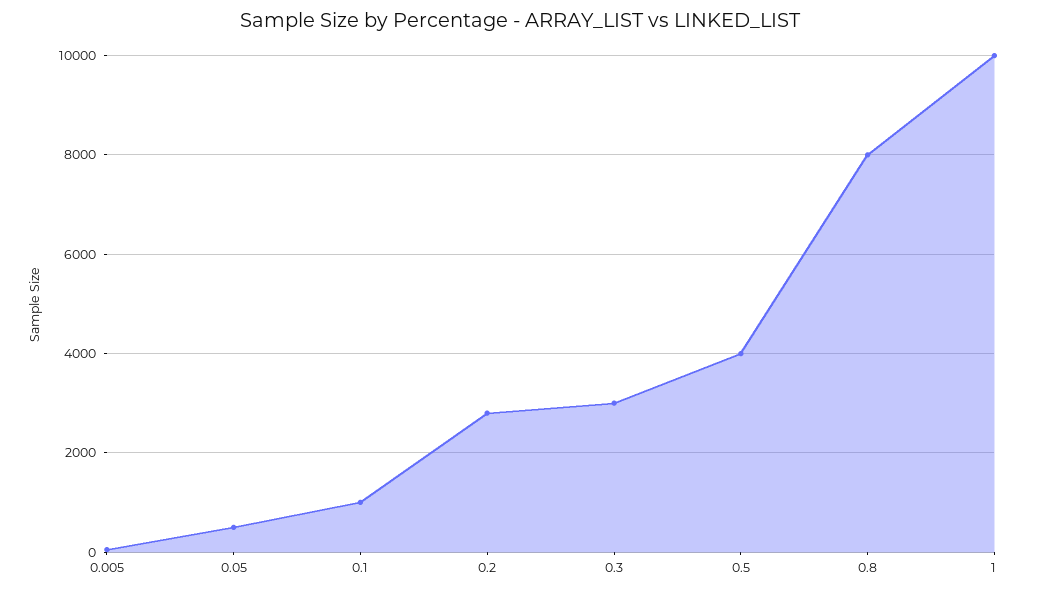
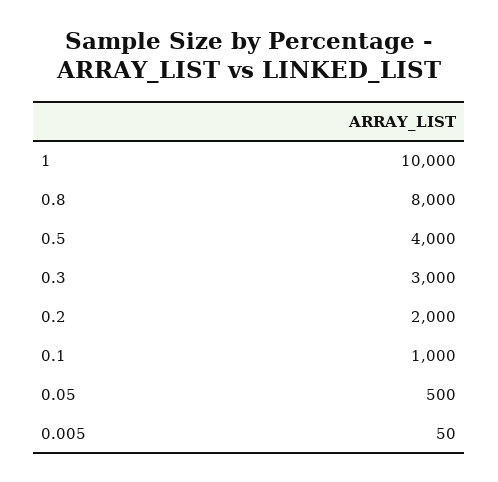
0.2: 2800 -> 2000

